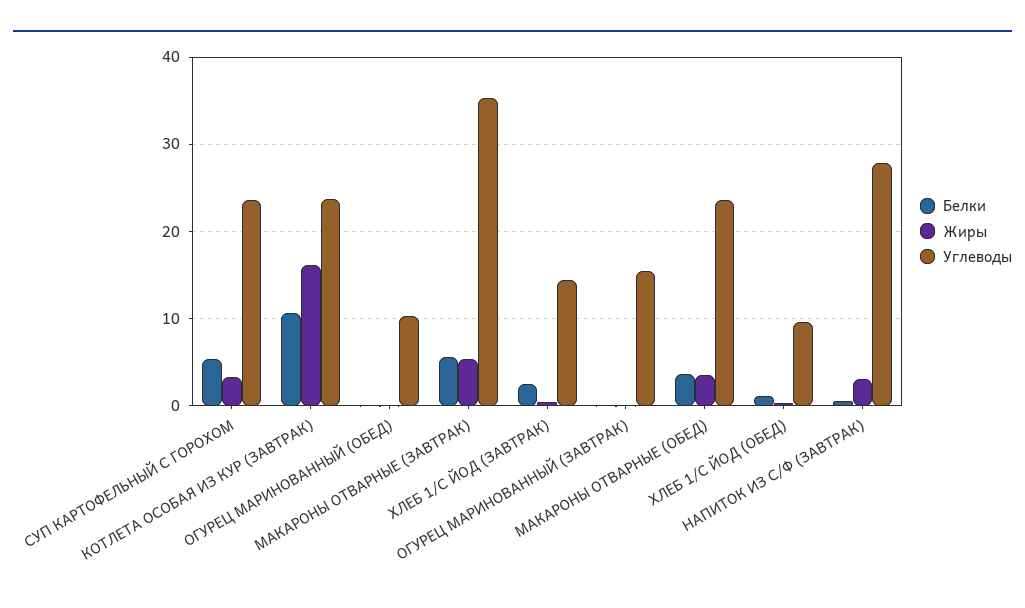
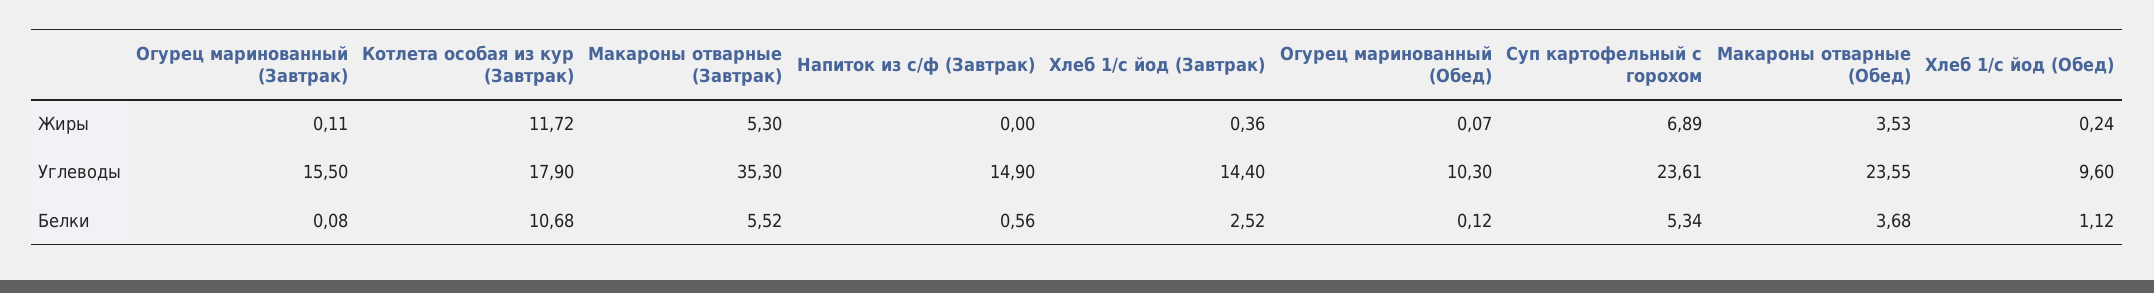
Жиры, СУП КАРТОФЕЛЬНЫЙ С ГОРОХОМ: 3 -> 6.89
Жиры, КОТЛЕТА ОСОБАЯ ИЗ КУР (ЗАВТРАК): 16 -> 11.72
Углеводы, КОТЛЕТА ОСОБАЯ ИЗ КУР (ЗАВТРАК): 24 -> 17.9
Жиры, НАПИТОК ИЗ С/Ф (ЗАВТРАК): 3 -> 0
Углеводы, НАПИТОК ИЗ С/Ф (ЗАВТРАК): 28 -> 14.9

